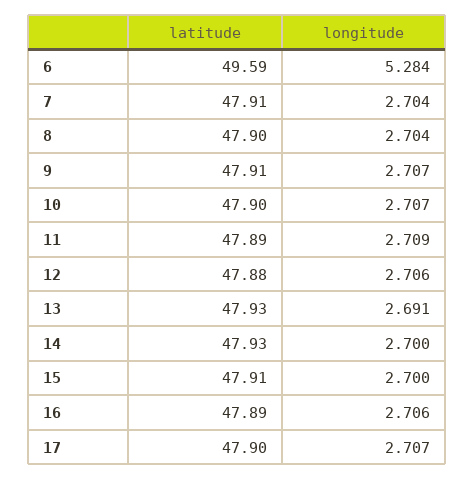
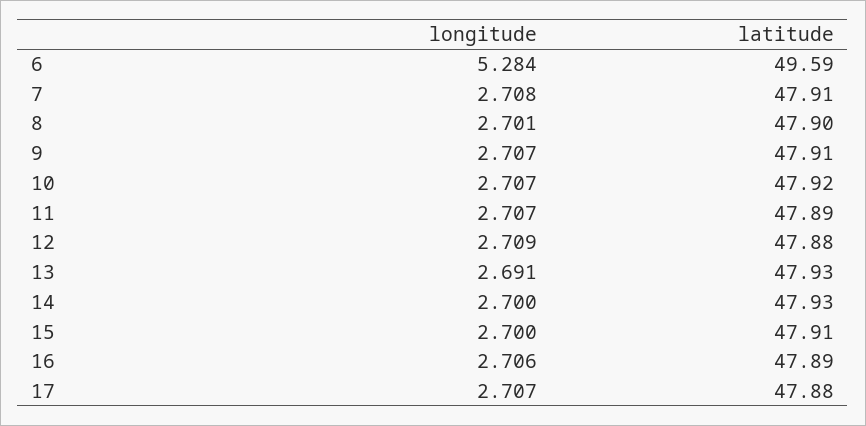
longitude, 7: 2.704 -> 2.708
longitude, 8: 2.704 -> 2.701
latitude, 10: 47.9 -> 47.92
longitude, 11: 2.709 -> 2.707
longitude, 12: 2.706 -> 2.709
latitude, 17: 47.9 -> 47.88

